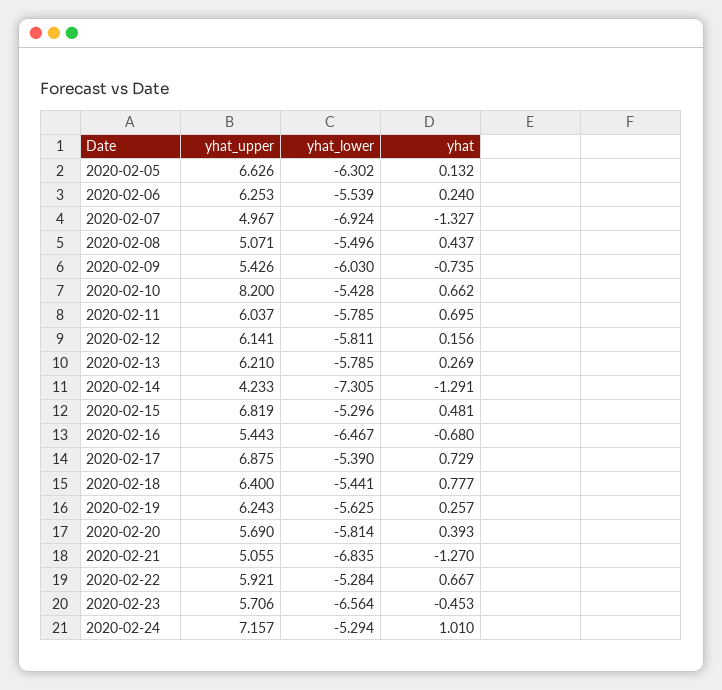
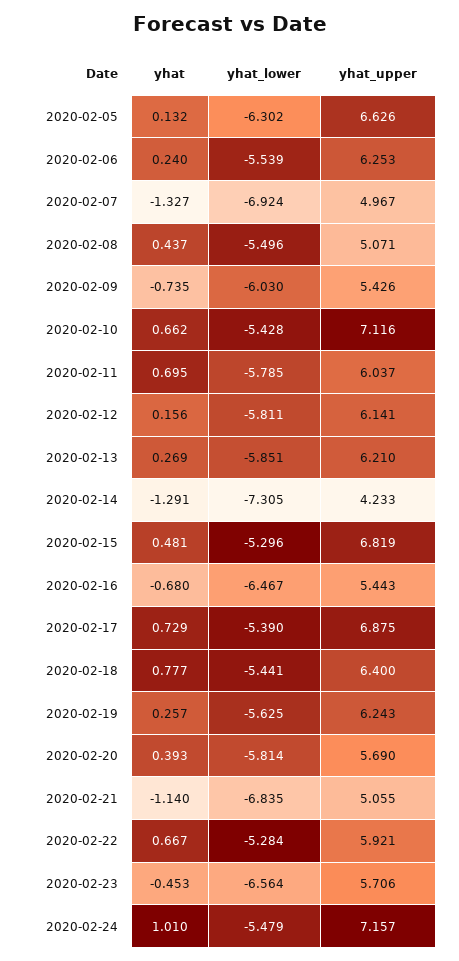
yhat_upper, 2020-02-10: 8.2 -> 7.116
yhat_lower, 2020-02-13: -5.785 -> -5.851
yhat, 2020-02-21: -1.27 -> -1.14
yhat_lower, 2020-02-24: -5.294 -> -5.479

